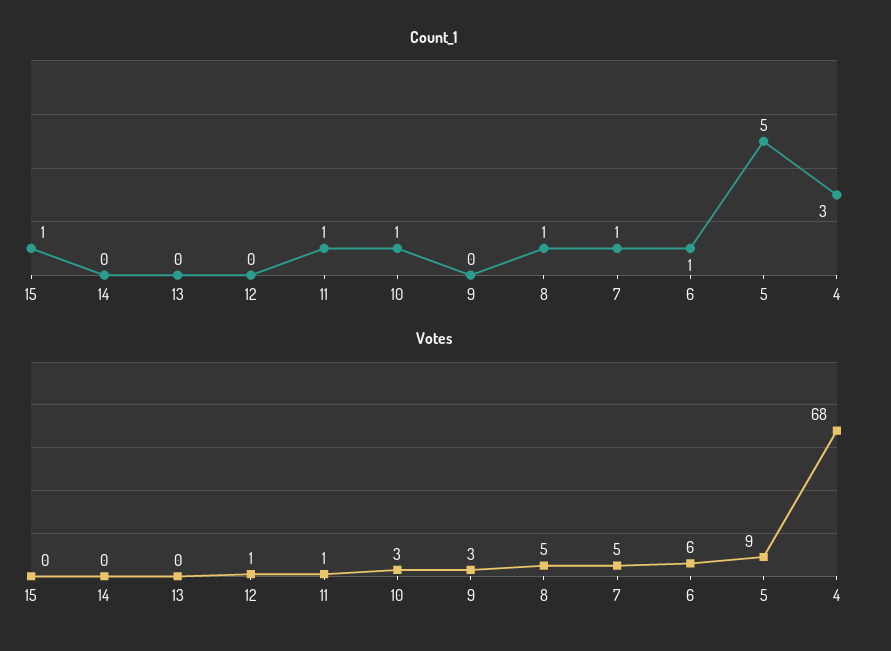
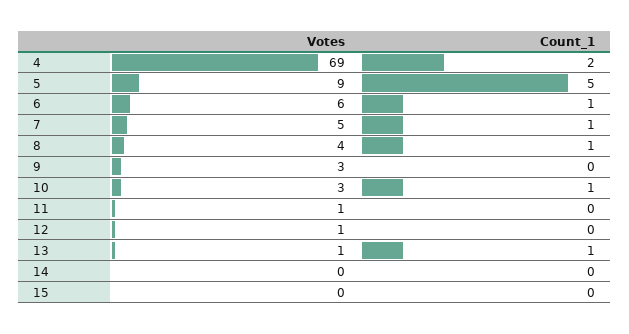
Count_1, 15: 1 -> 0
Count_1, 13: 0 -> 1
Count_1, 11: 1 -> 0
Count_1, 4: 3 -> 2
Votes, 13: 0 -> 1
Votes, 8: 5 -> 4
Votes, 4: 68 -> 69

